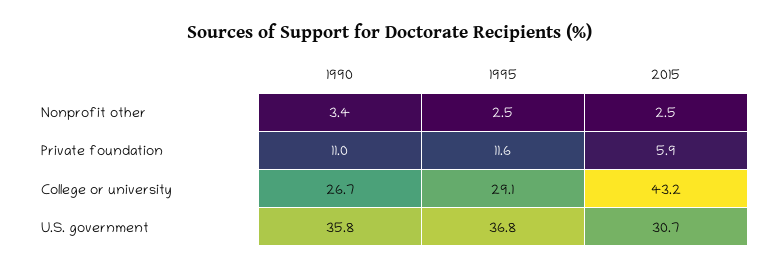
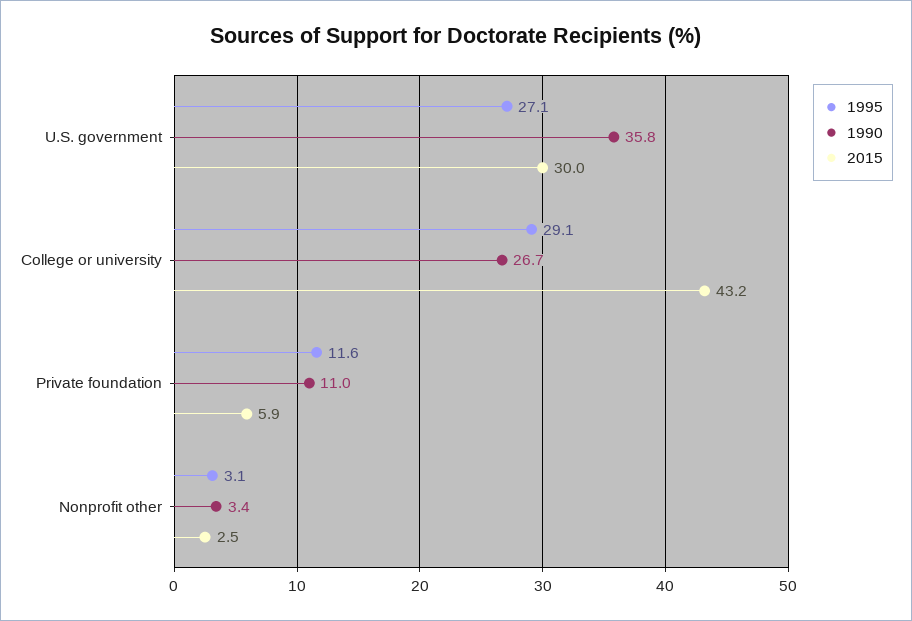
1995, Nonprofit other: 2.5 -> 3.1
1995, U.S. government: 36.8 -> 27.1
2015, U.S. government: 30.7 -> 30

